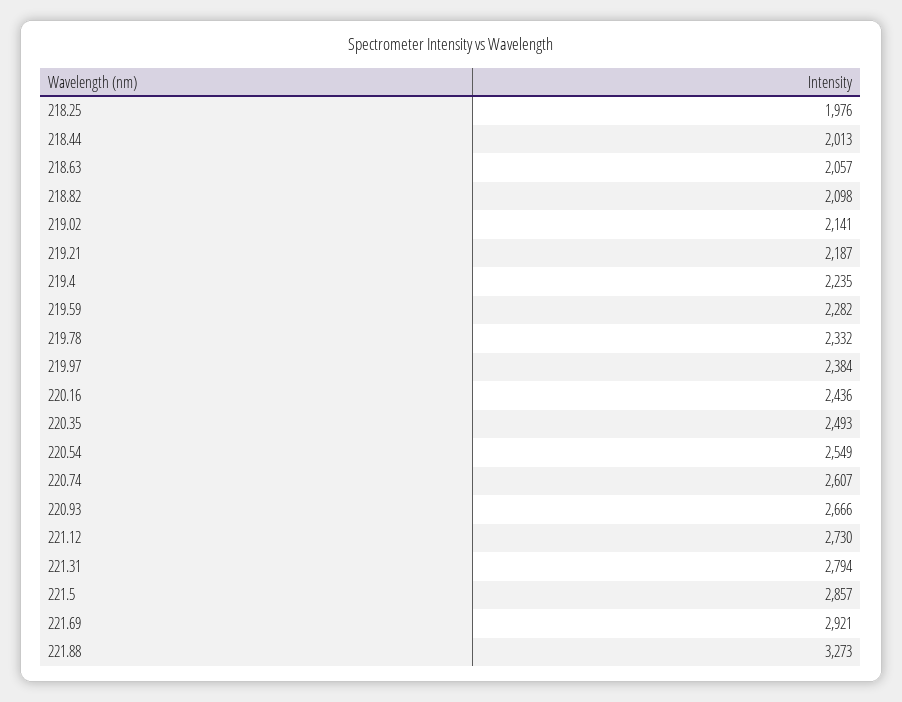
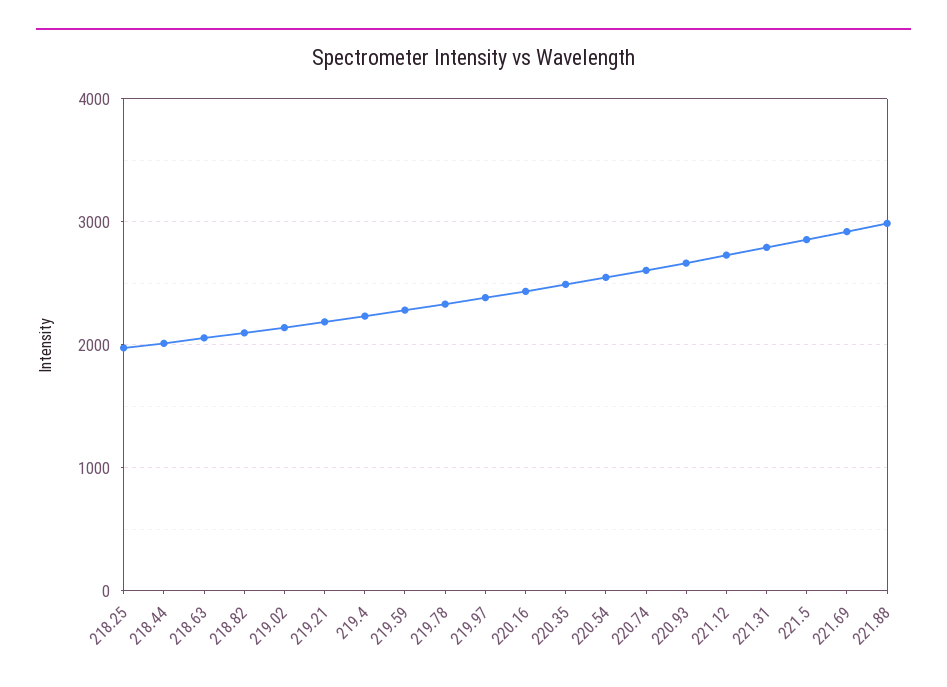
221.88: 3273 -> 3000

